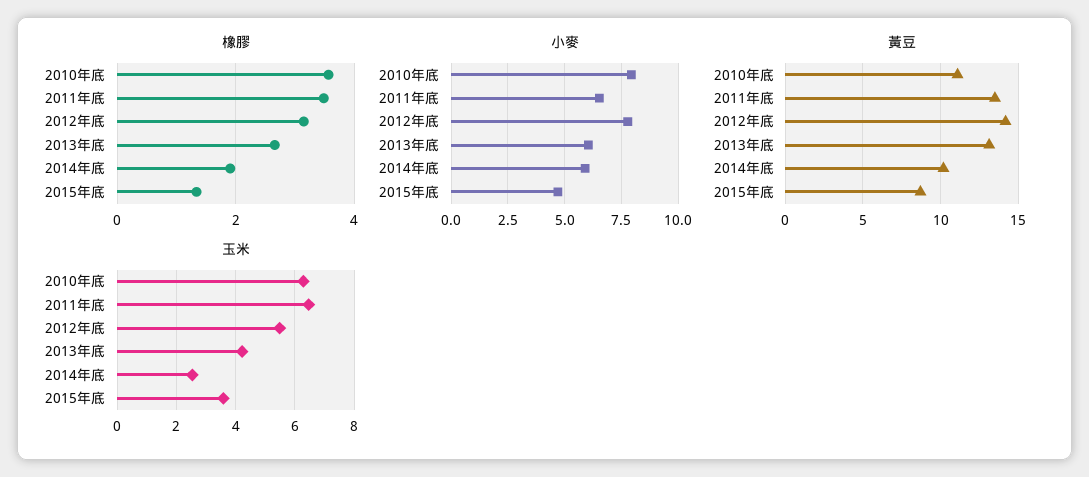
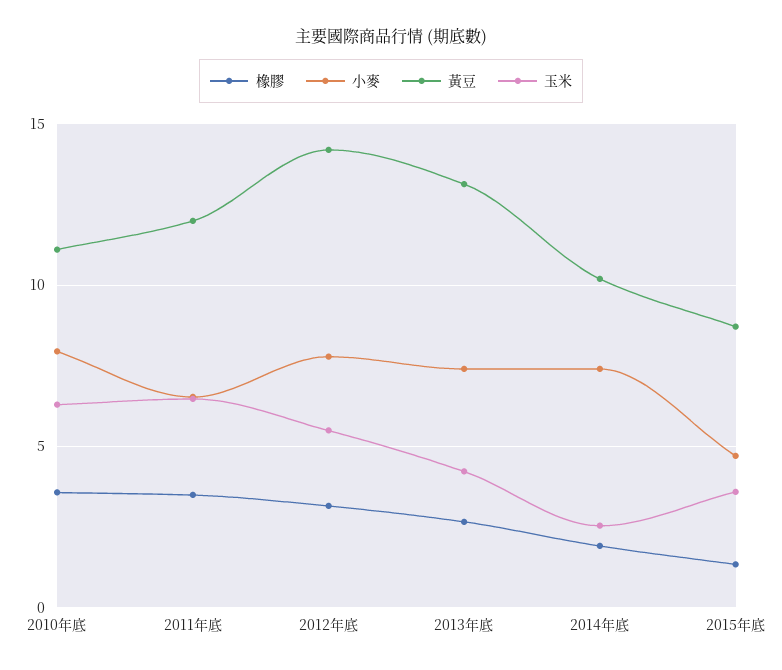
小麥, 2013年底: 6 -> 7.5
小麥, 2014年底: 6 -> 7.5
黃豆, 2011年底: 13.5 -> 12

